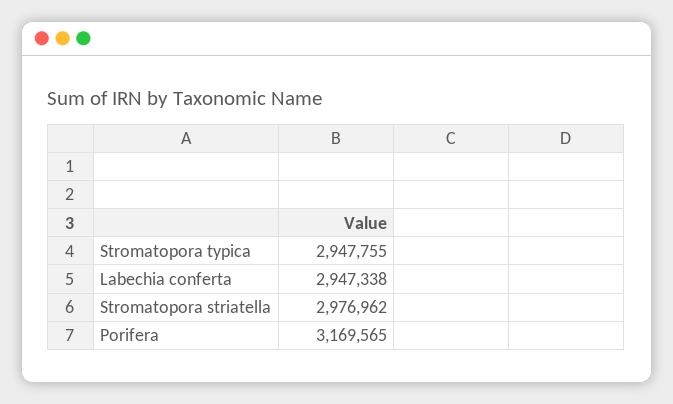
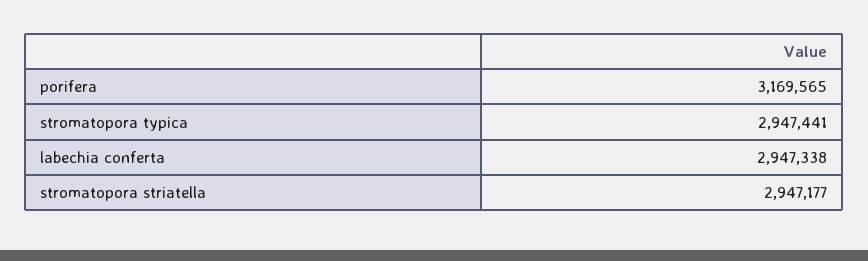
Stromatopora typica: 2947755 -> 2947441
Stromatopora striatella: 2976962 -> 2947177

